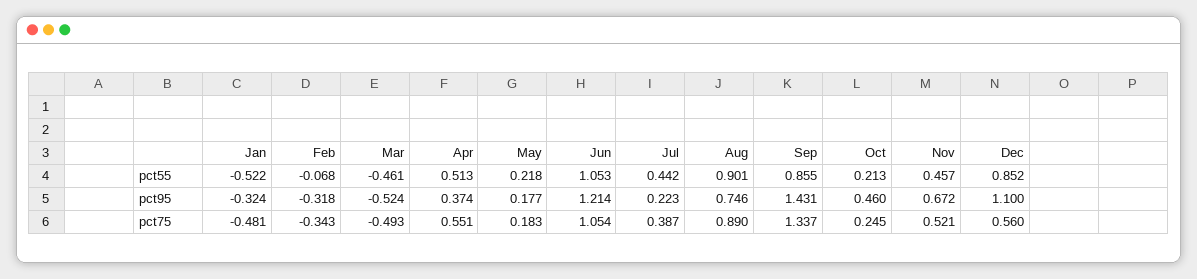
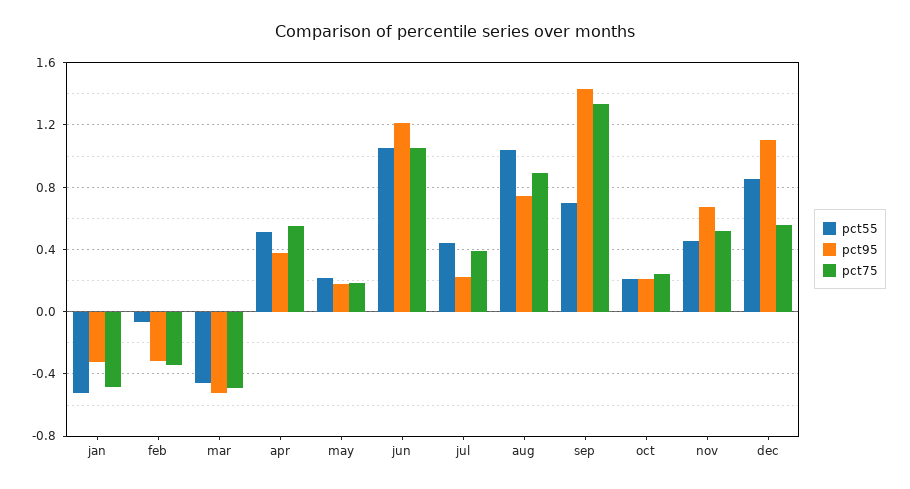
pct55, Aug: 0.901 -> 1.05
pct55, Sep: 0.855 -> 0.7
pct95, Oct: 0.46 -> 0.2

